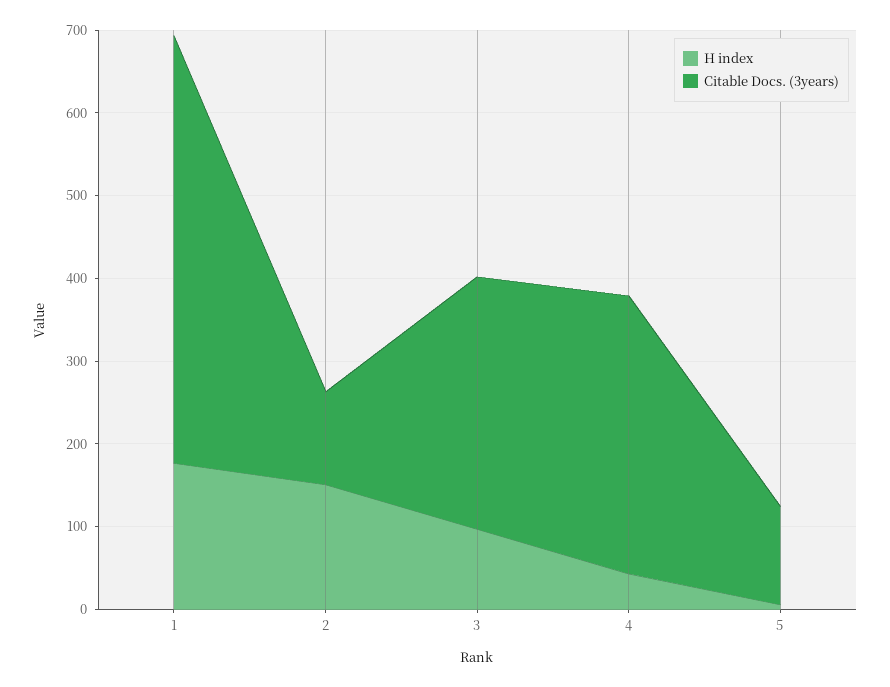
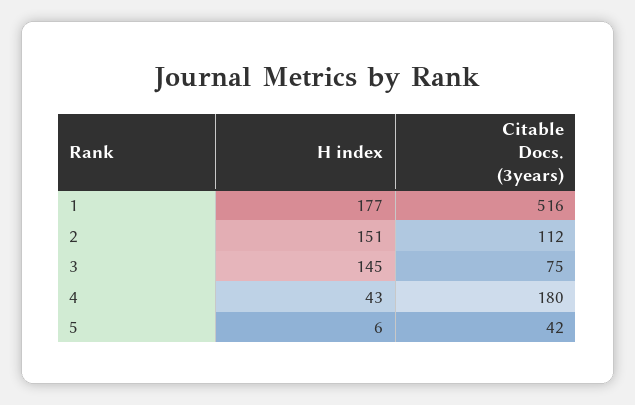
H index, 3: 100 -> 145
Citable Docs. (3years), 3: 300 -> 75
Citable Docs. (3years), 4: 340 -> 180
Citable Docs. (3years), 5: 120 -> 42

